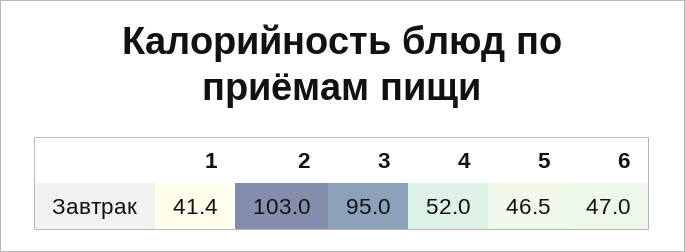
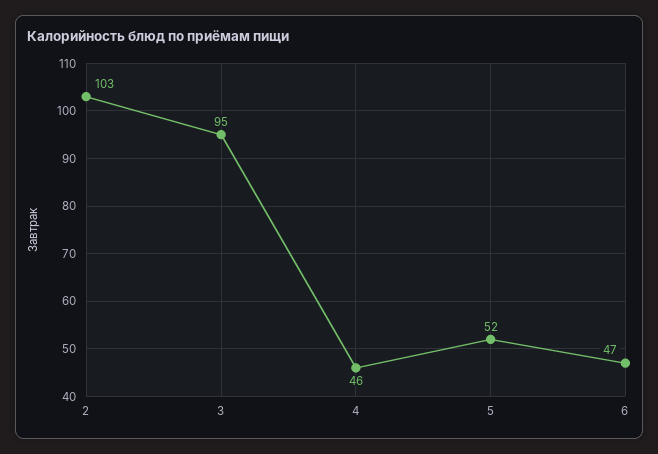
1: 41.4 -> none
4: 52 -> 46
5: 46.5 -> 52

